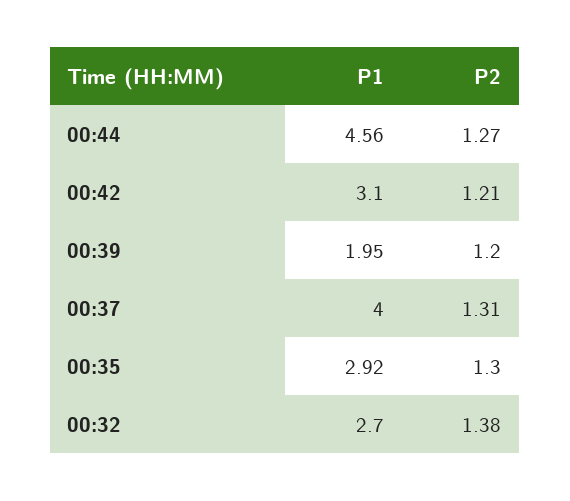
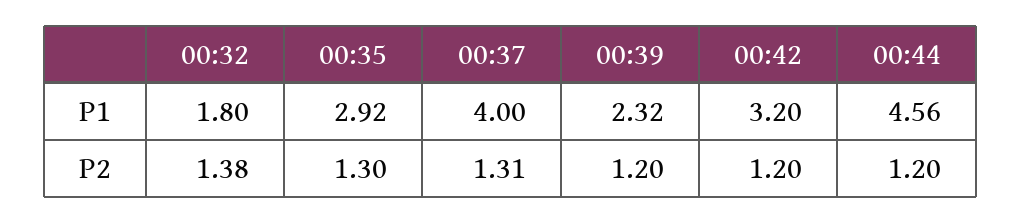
P2, 00:44: 1.27 -> 1.2
P1, 00:42: 3.1 -> 3.2
P2, 00:42: 1.21 -> 1.2
P1, 00:39: 1.95 -> 2.32
P1, 00:32: 2.7 -> 1.8

